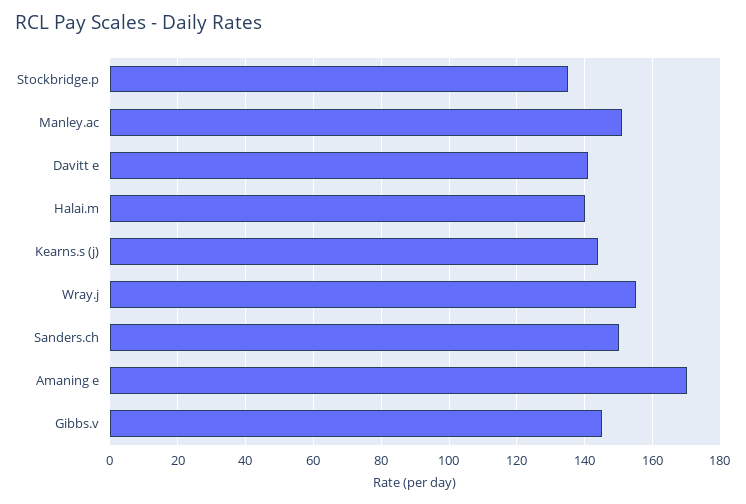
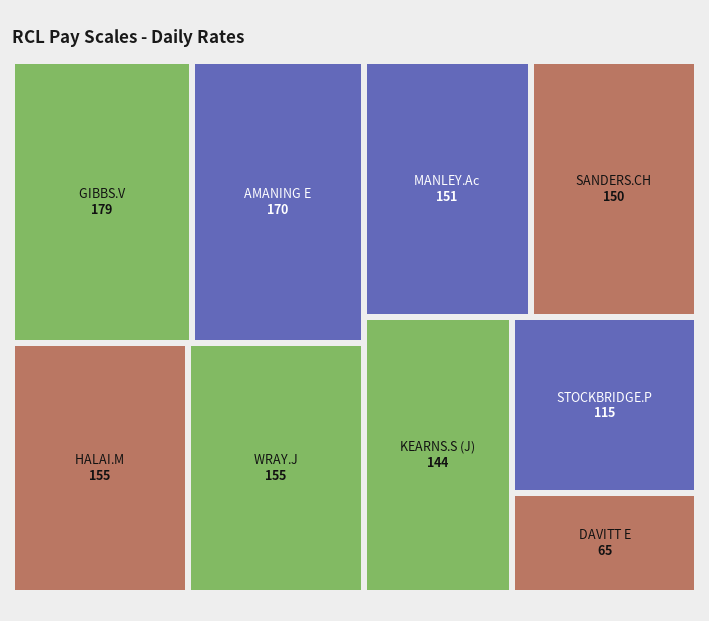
Stockbridge.p: 135 -> 115
Davitt e: 140 -> 65
Halai.m: 140 -> 155
Gibbs.v: 145 -> 179

